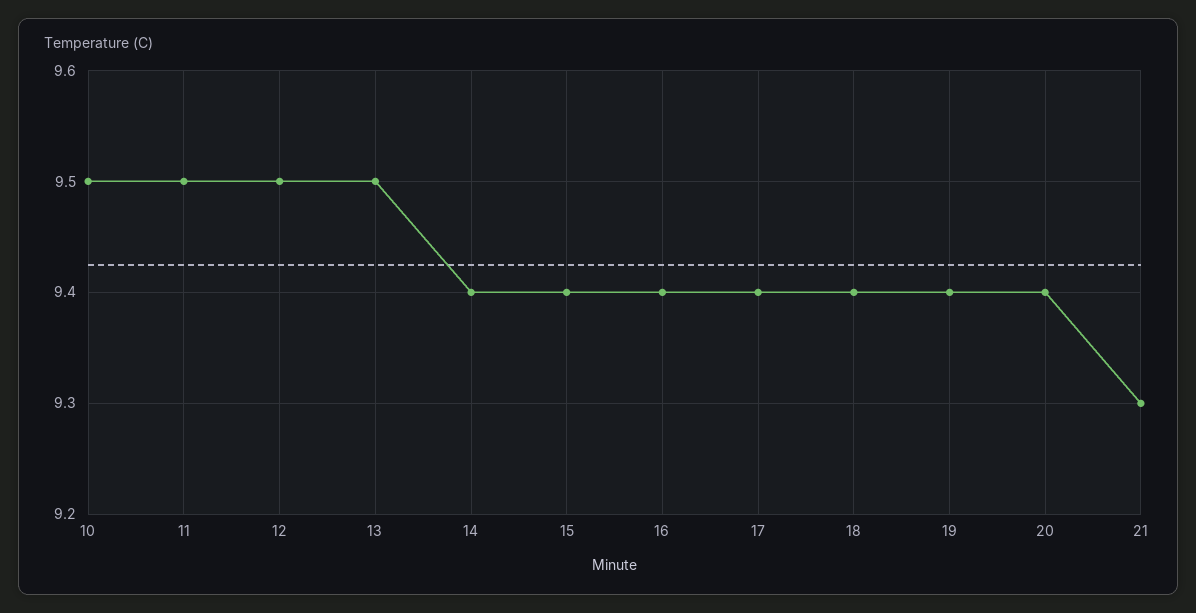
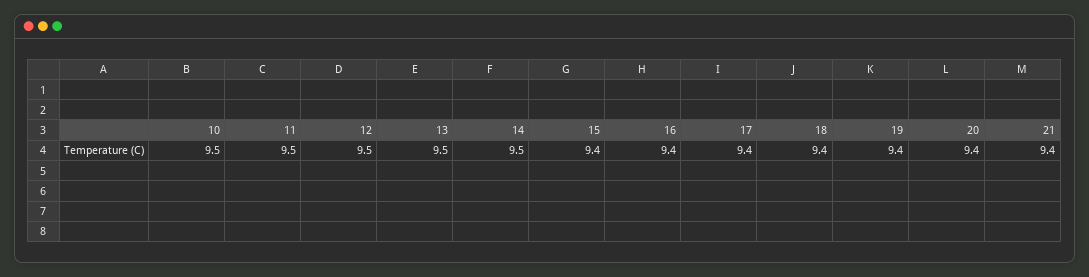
14: 9.4 -> 9.5
21: 9.3 -> 9.4

